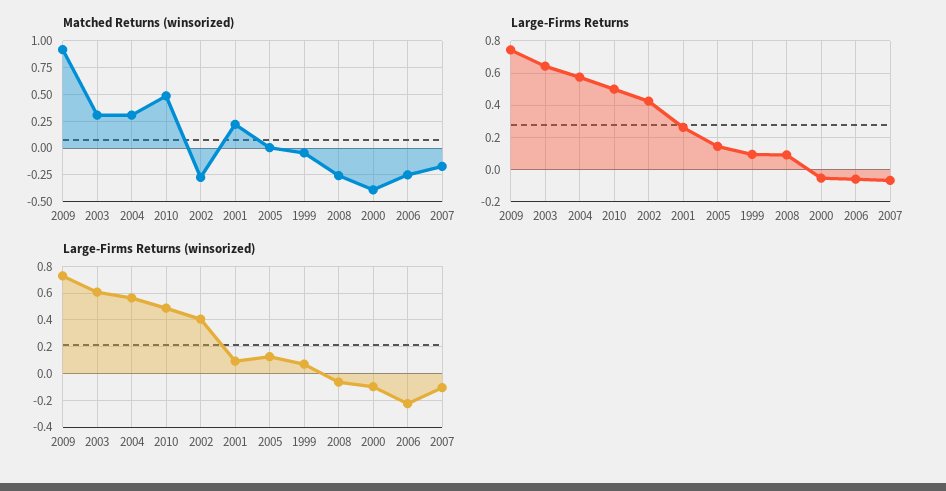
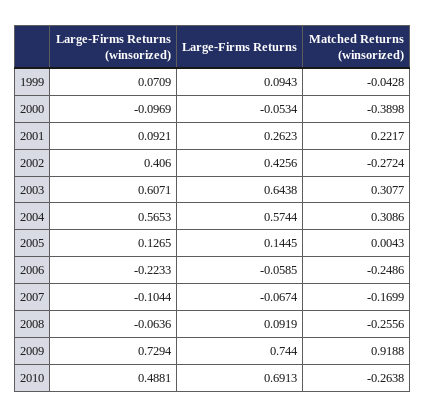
Matched Returns (winsorized), 2010: 0.5 -> -0.2638
Large-Firms Returns, 2010: 0.5 -> 0.6913

